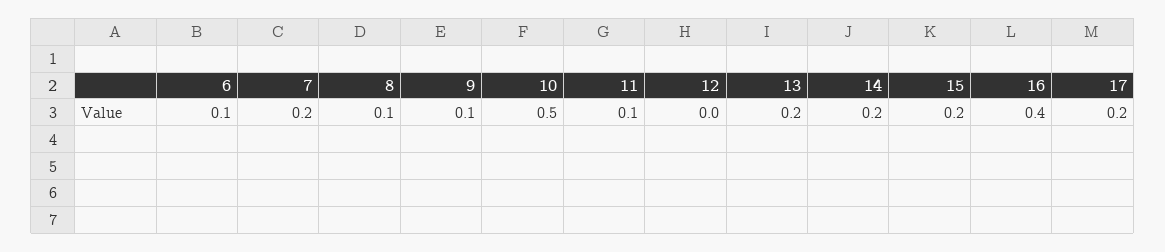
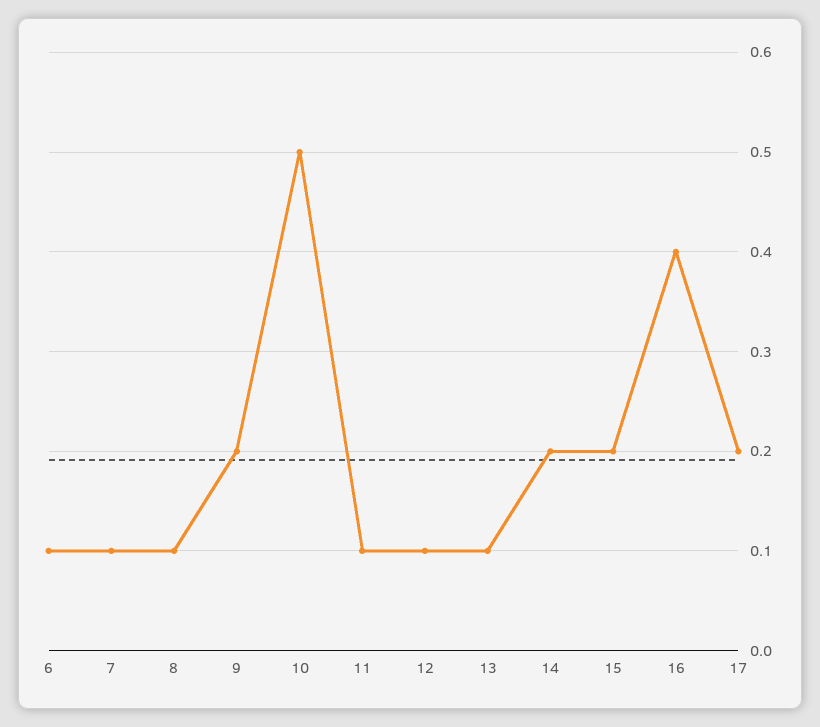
7: 0.2 -> 0.1
9: 0.1 -> 0.2
12: 0 -> 0.1
13: 0.2 -> 0.1

